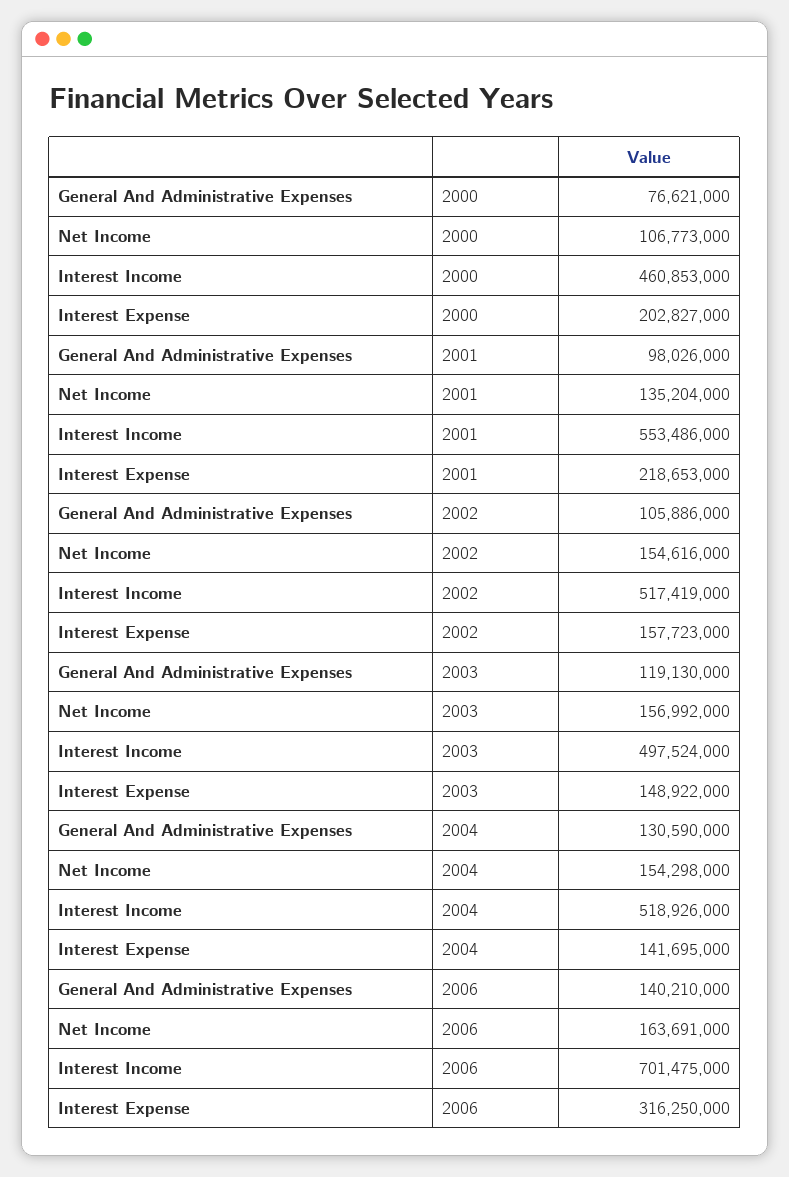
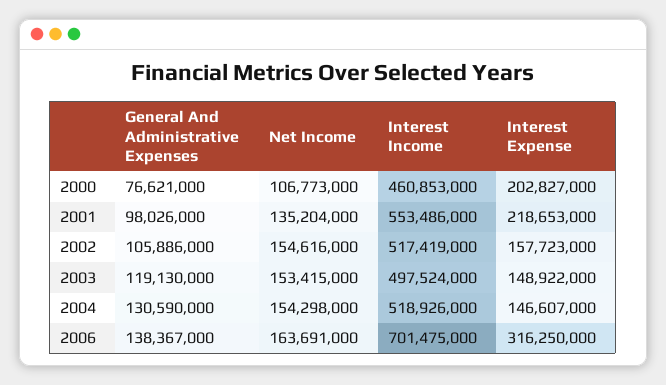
Net Income, 2003: 156992000 -> 153415000
Interest Expense, 2004: 141695000 -> 146607000
General And Administrative Expenses, 2006: 140210000 -> 138367000

